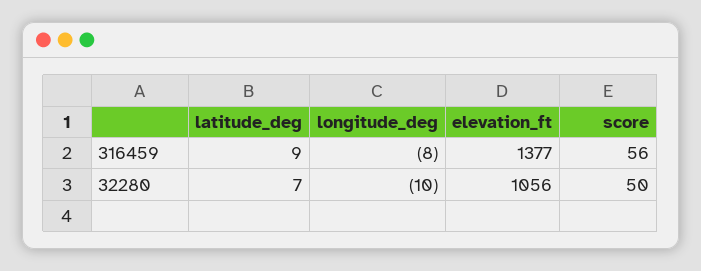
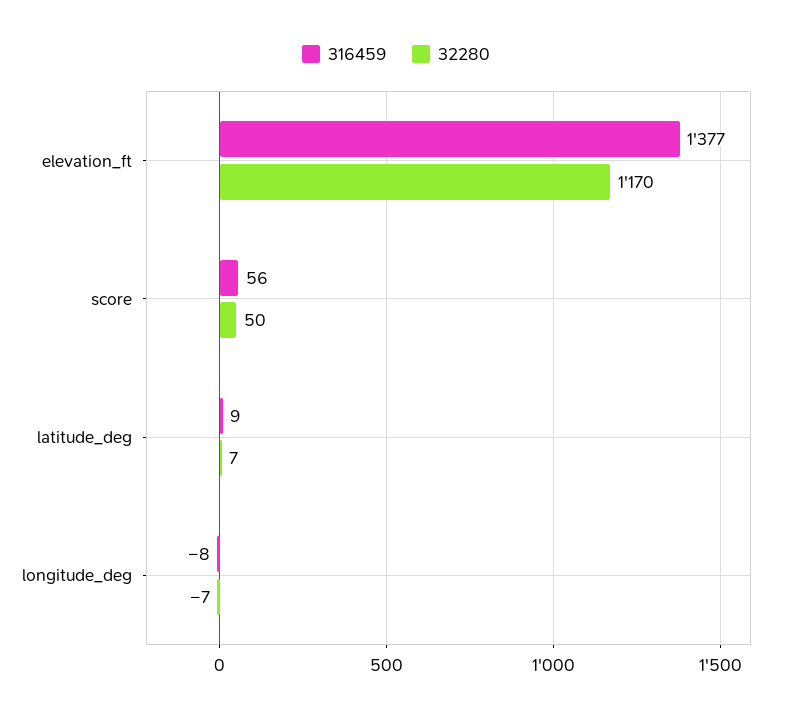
32280, longitude_deg: -10 -> -7
32280, elevation_ft: 1056 -> 1170

